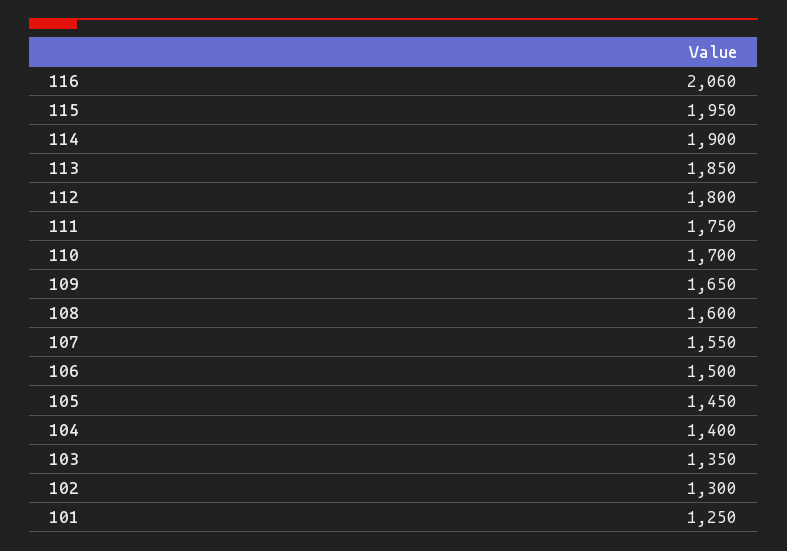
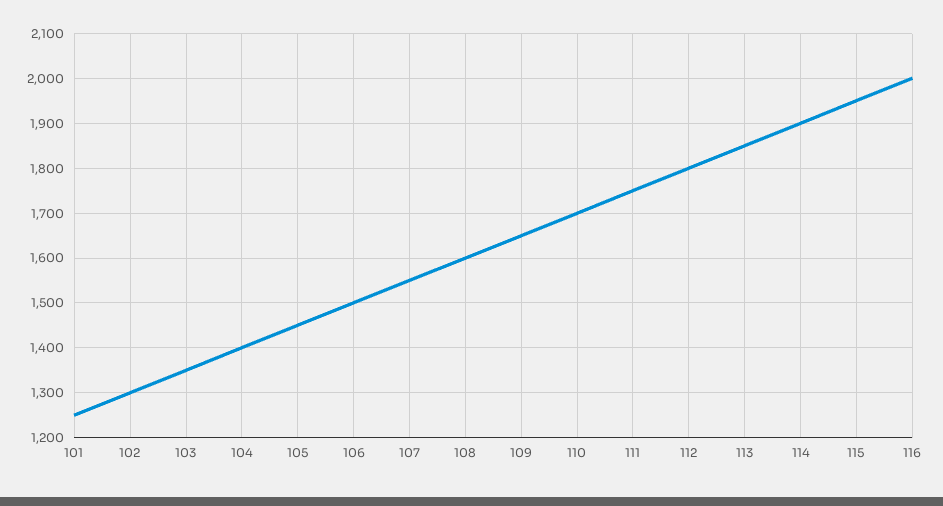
116: 2060 -> 2000

